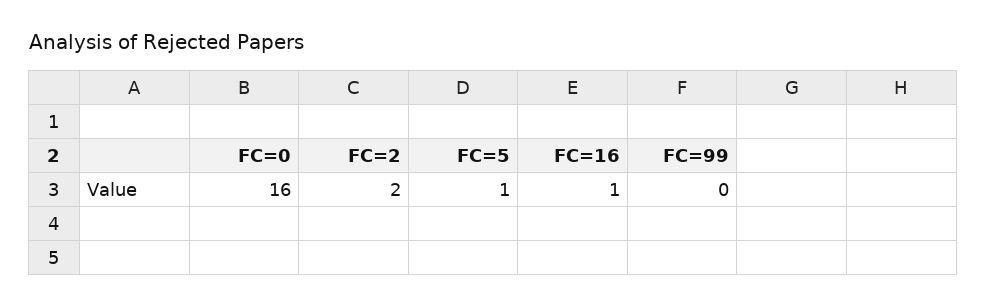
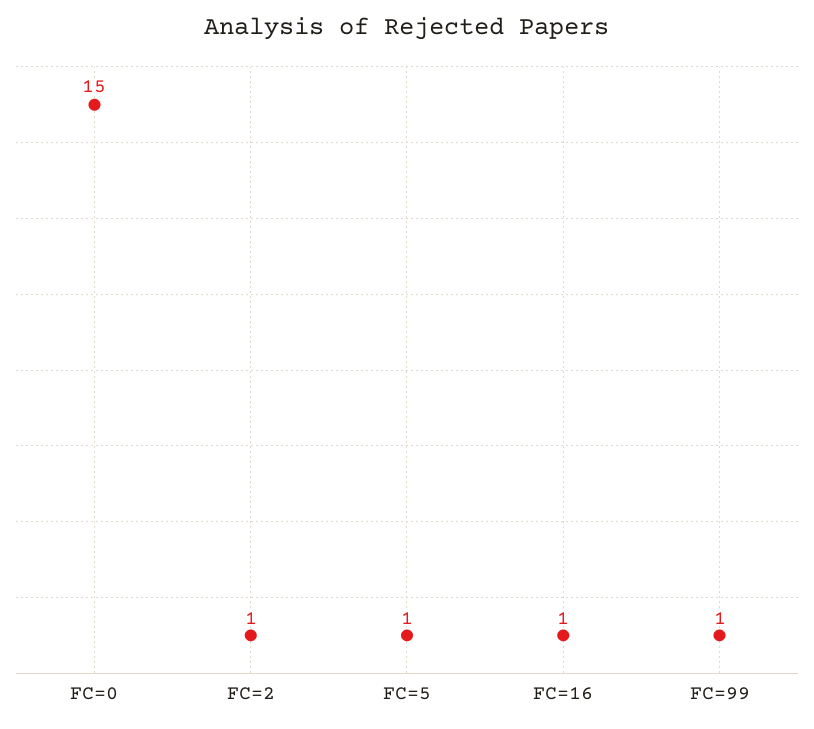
FC=0: 16 -> 15
FC=2: 2 -> 1
FC=99: 0 -> 1

